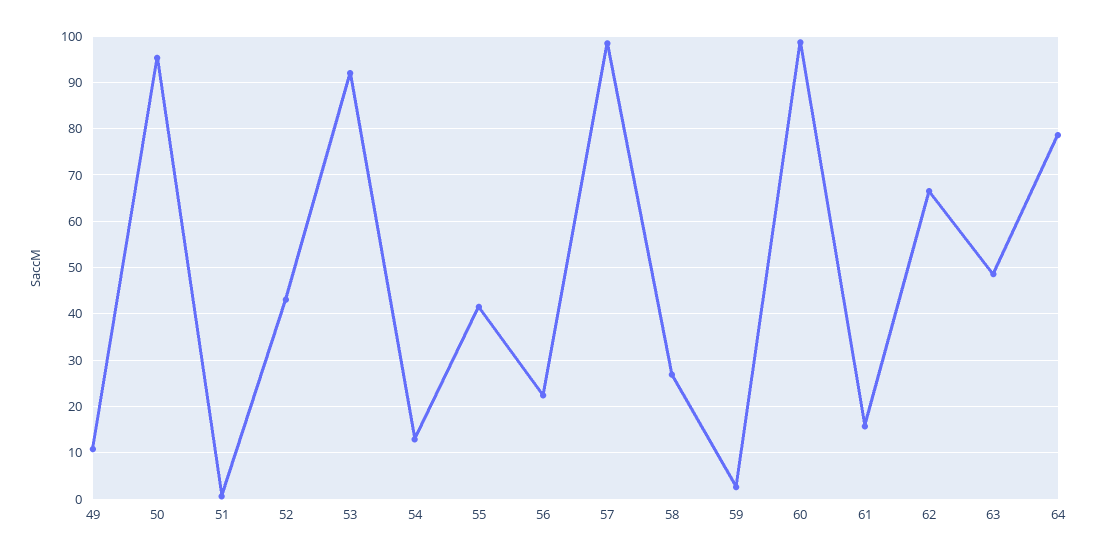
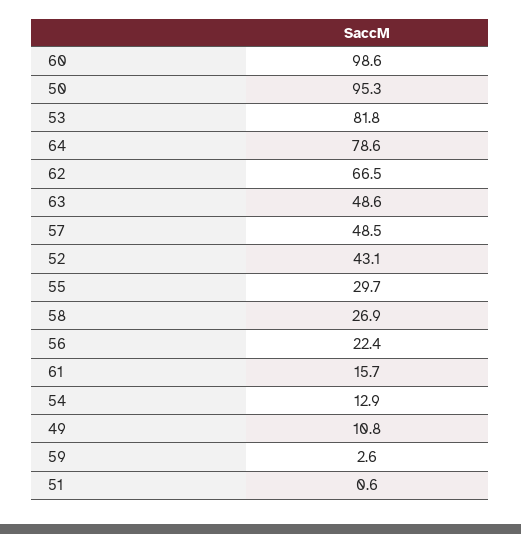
53: 92 -> 81.8
55: 42 -> 29.7
57: 98 -> 48.5

